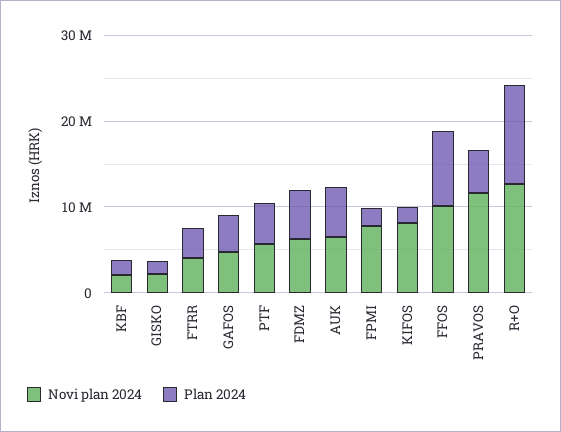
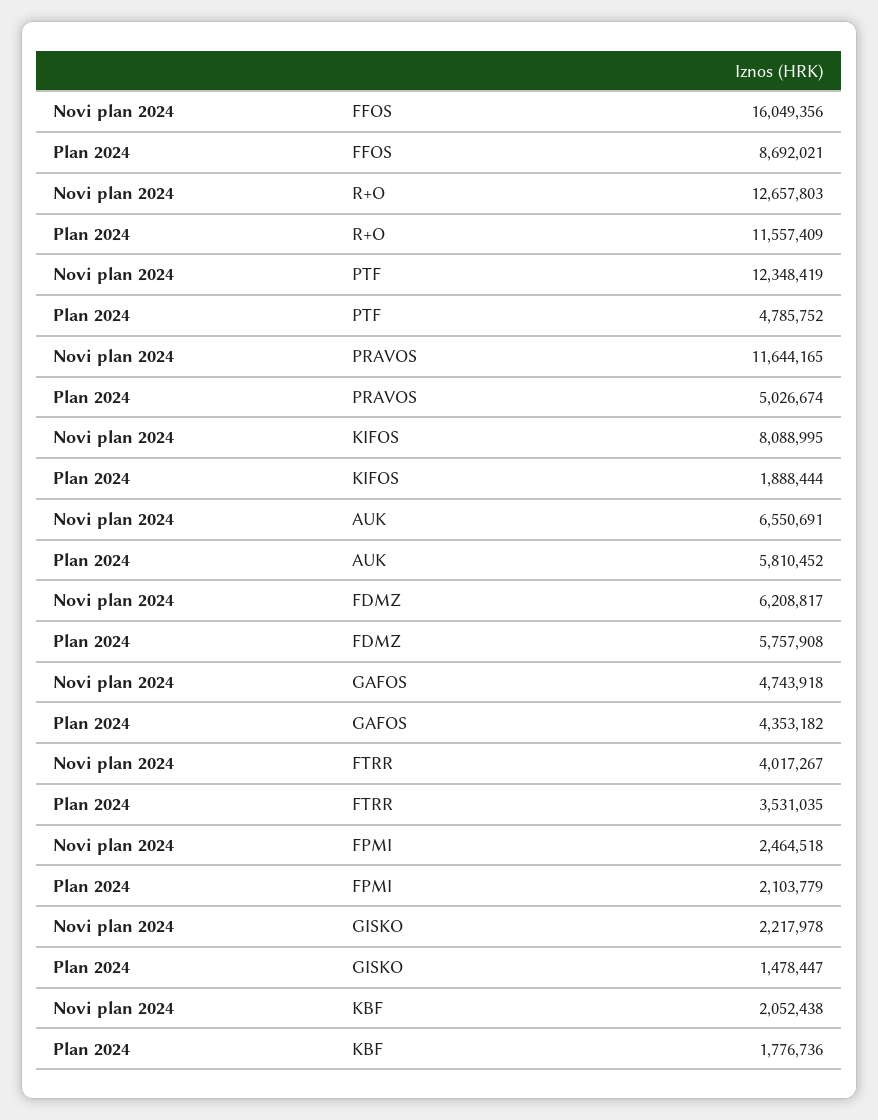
Novi plan 2024, PTF: 6000000 -> 12348419
Novi plan 2024, FPMI: 8000000 -> 2464518
Novi plan 2024, FFOS: 10000000 -> 16049356

